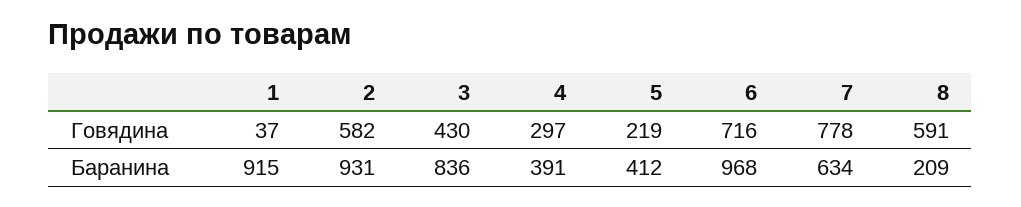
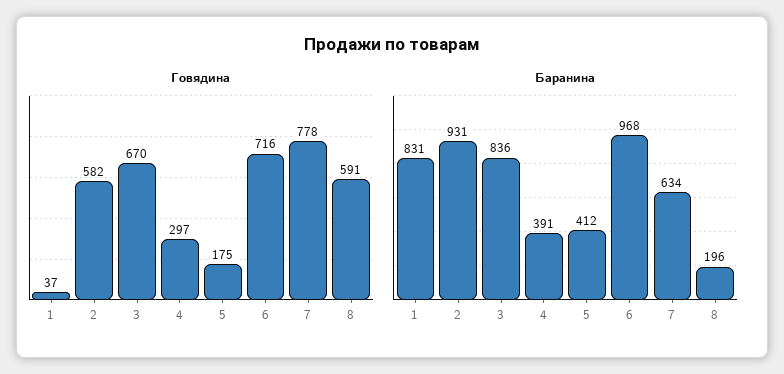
Говядина, 3: 430 -> 670
Говядина, 5: 219 -> 175
Баранина, 1: 915 -> 831
Баранина, 8: 209 -> 196

